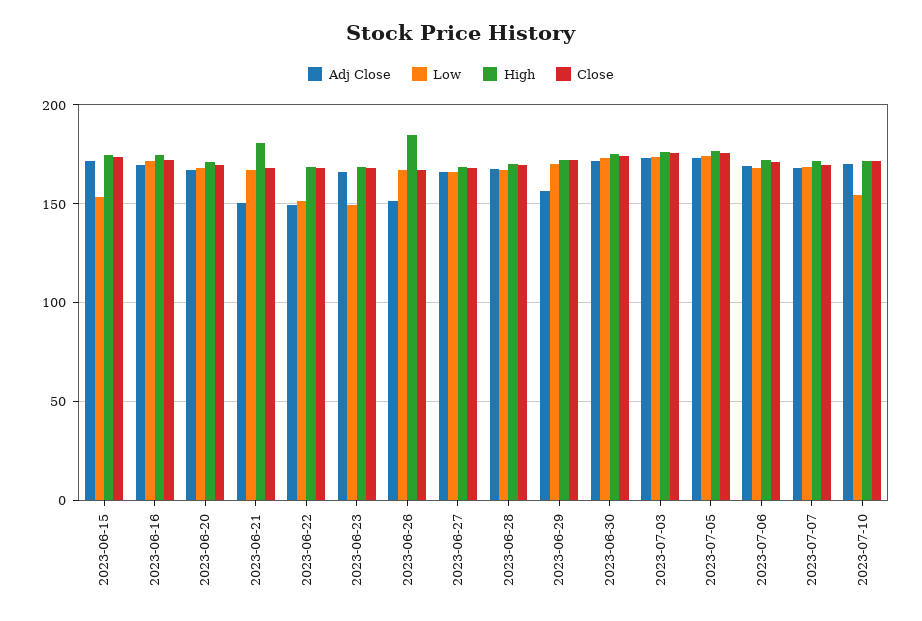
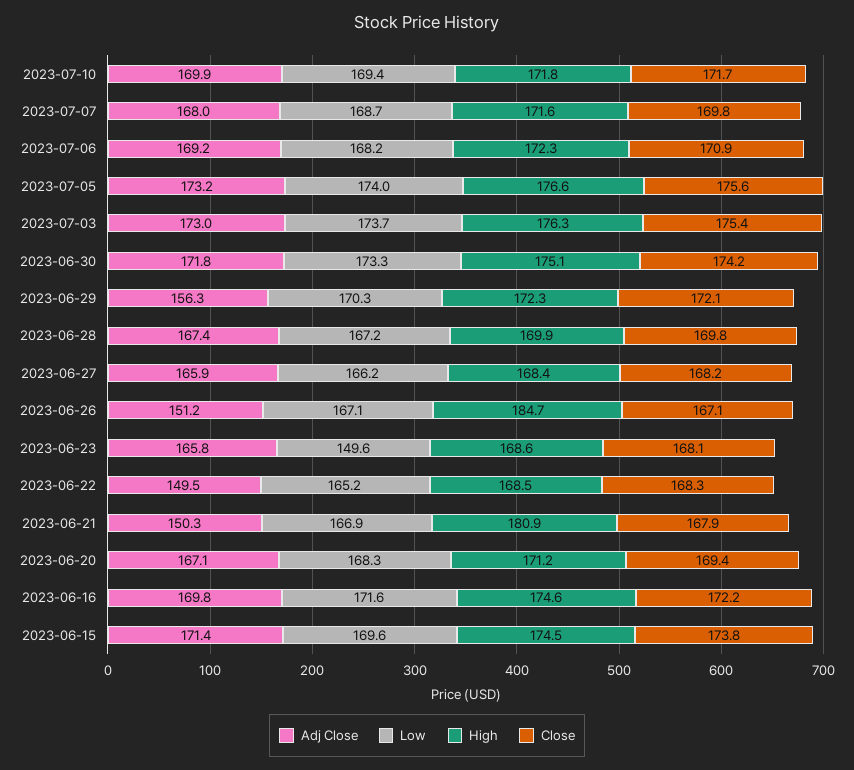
Low, 2023-06-15: 155 -> 169.6
Low, 2023-06-22: 150 -> 165.2
Low, 2023-07-10: 155 -> 169.4

